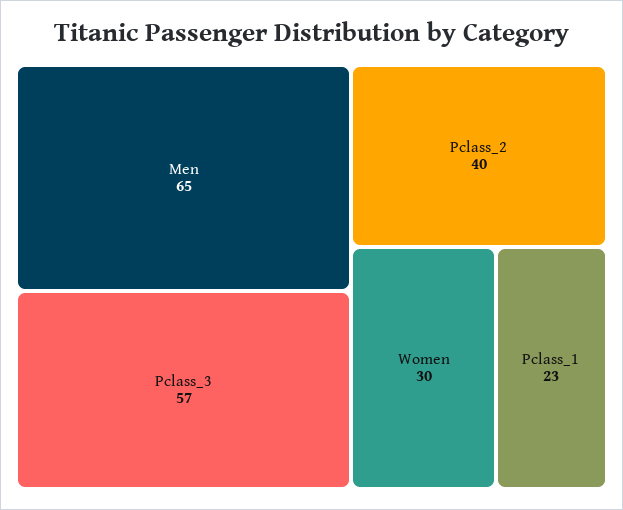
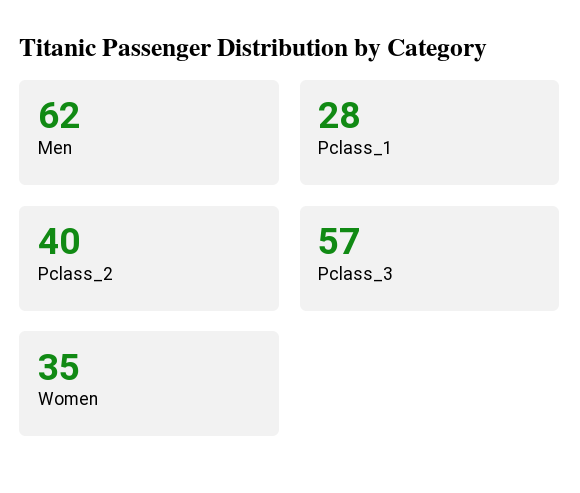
Men: 65 -> 62
Women: 30 -> 35
Pclass_1: 23 -> 28

